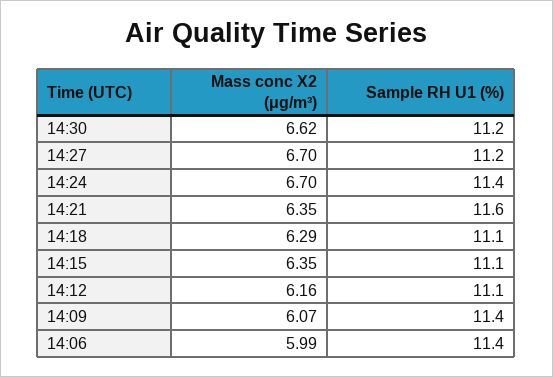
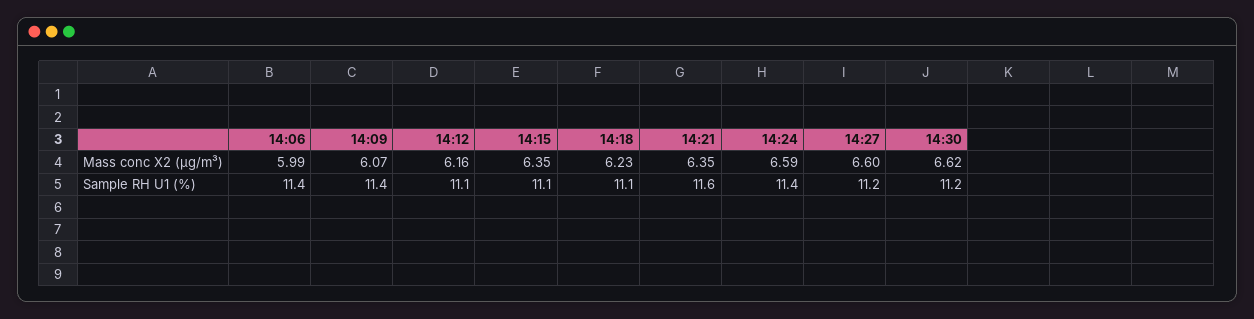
Mass conc X2 (μg/m³), 14:27: 6.7 -> 6.6
Mass conc X2 (μg/m³), 14:24: 6.7 -> 6.59
Mass conc X2 (μg/m³), 14:18: 6.29 -> 6.23

